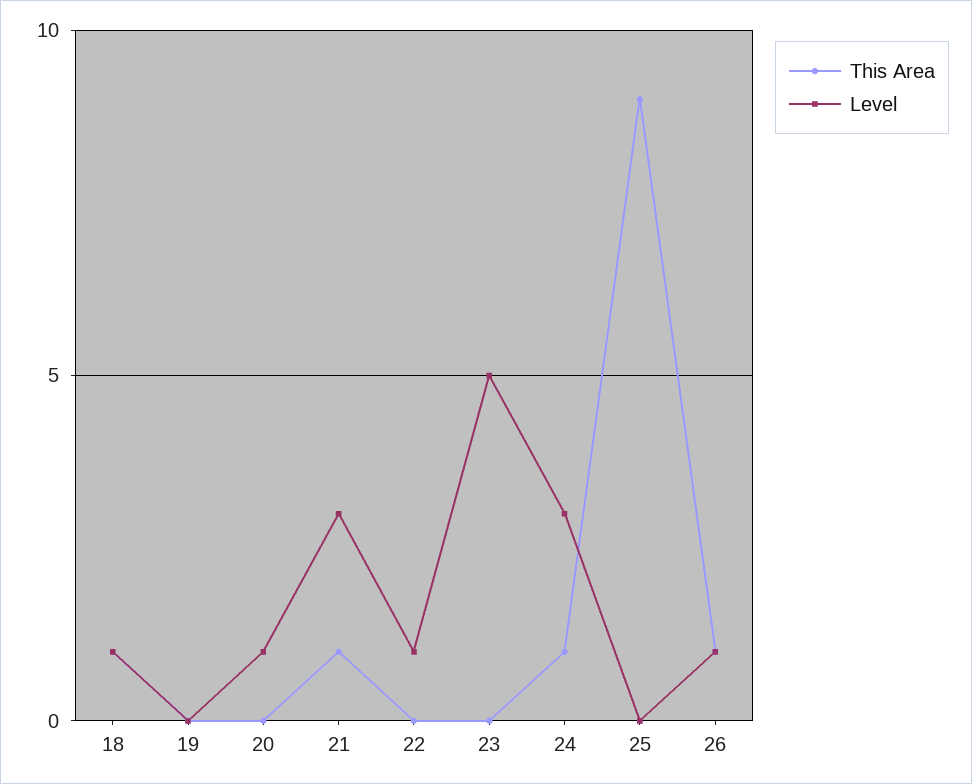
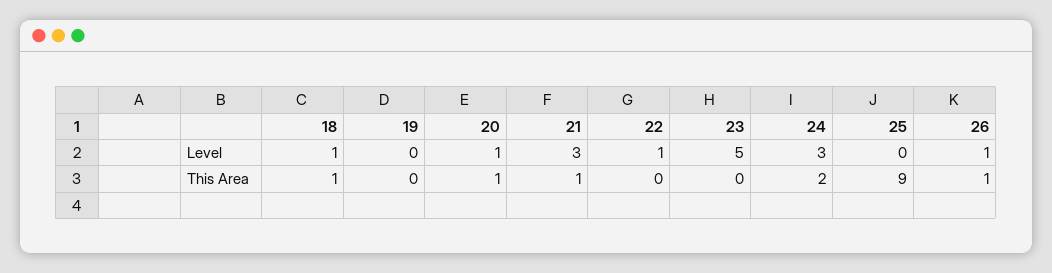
This Area, 20: 0 -> 1
This Area, 24: 1 -> 2

